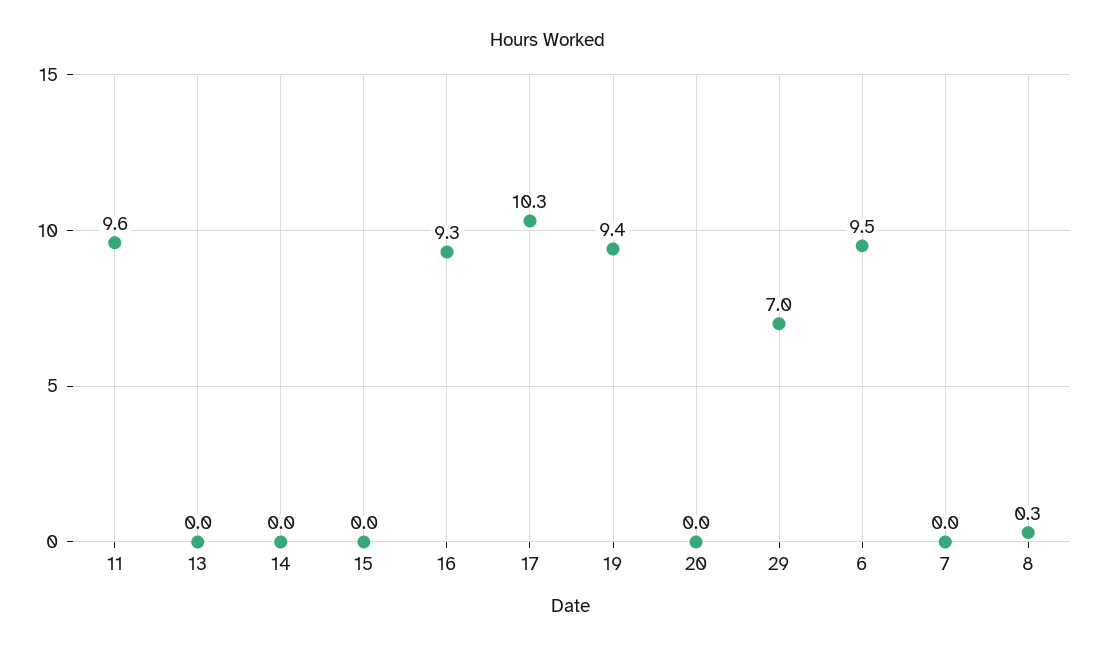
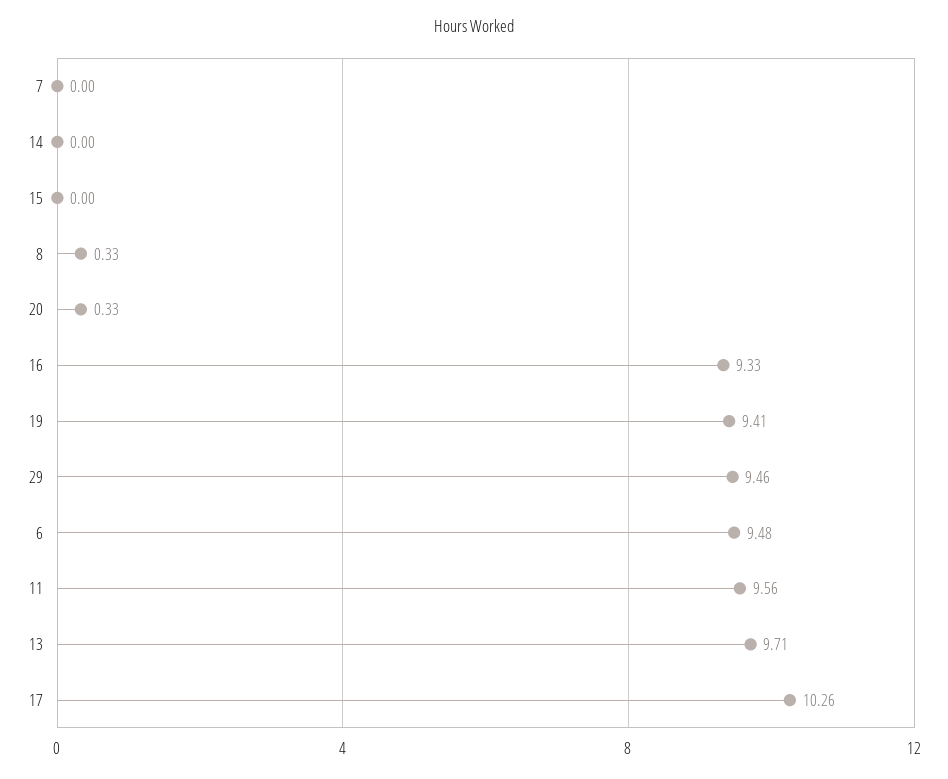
13: 0 -> 9.71
20: 0 -> 0.33
29: 7 -> 9.46

